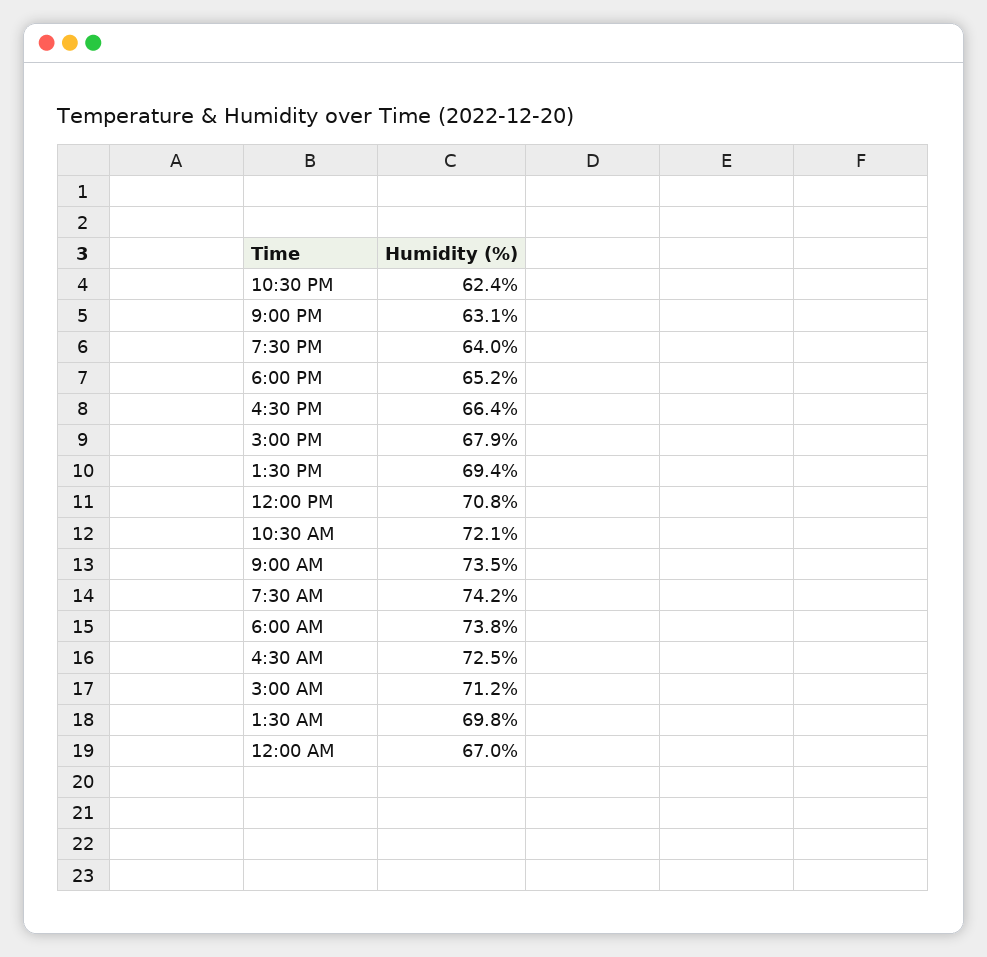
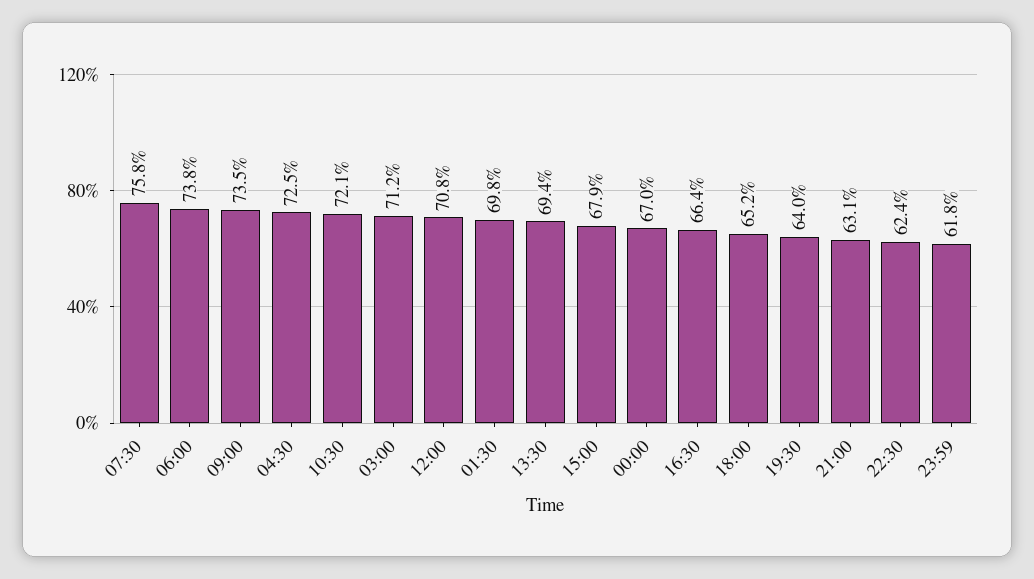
7:30 AM: 74.2 -> 75.8
23:59: none -> 61.8

